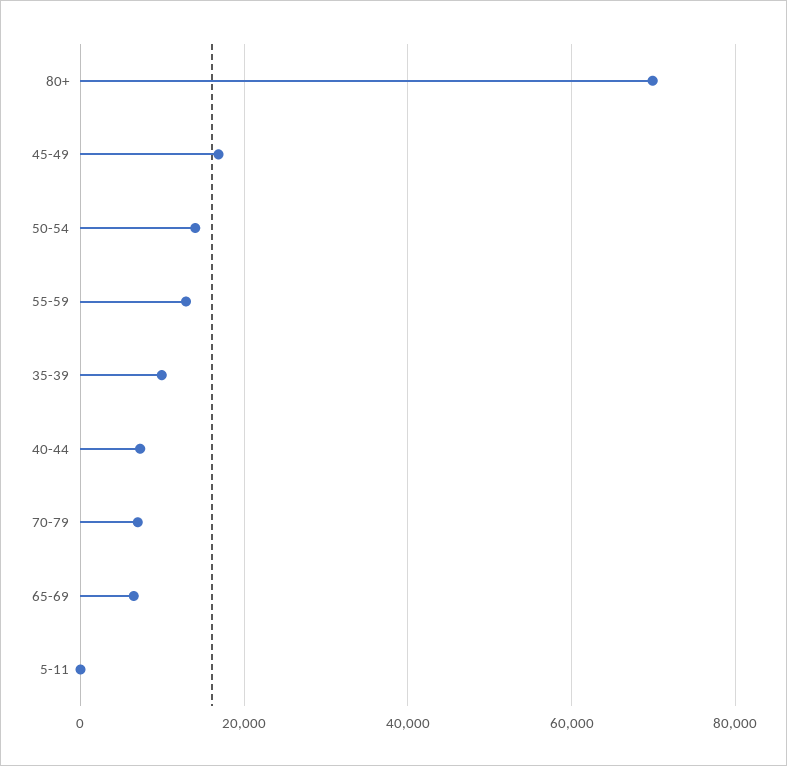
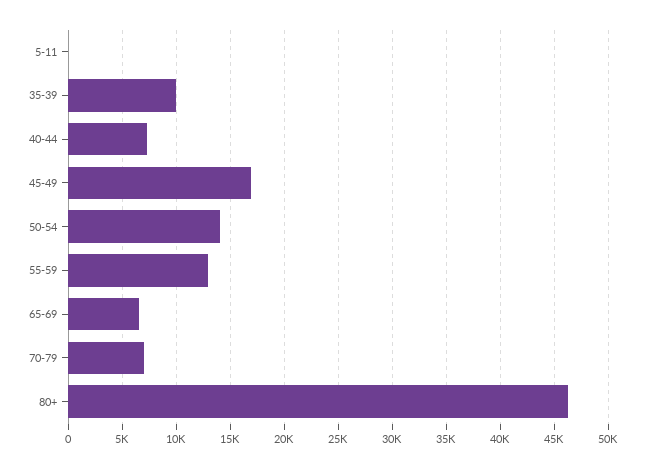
80+: 70000 -> 46000

